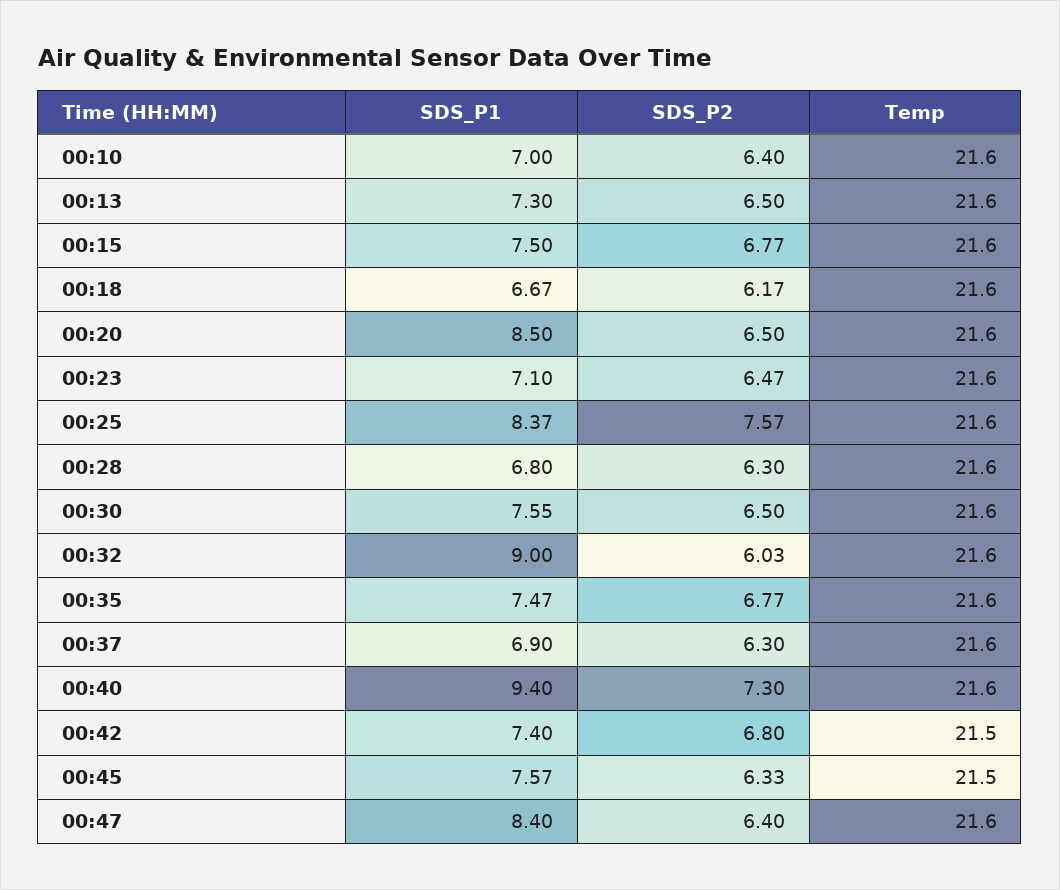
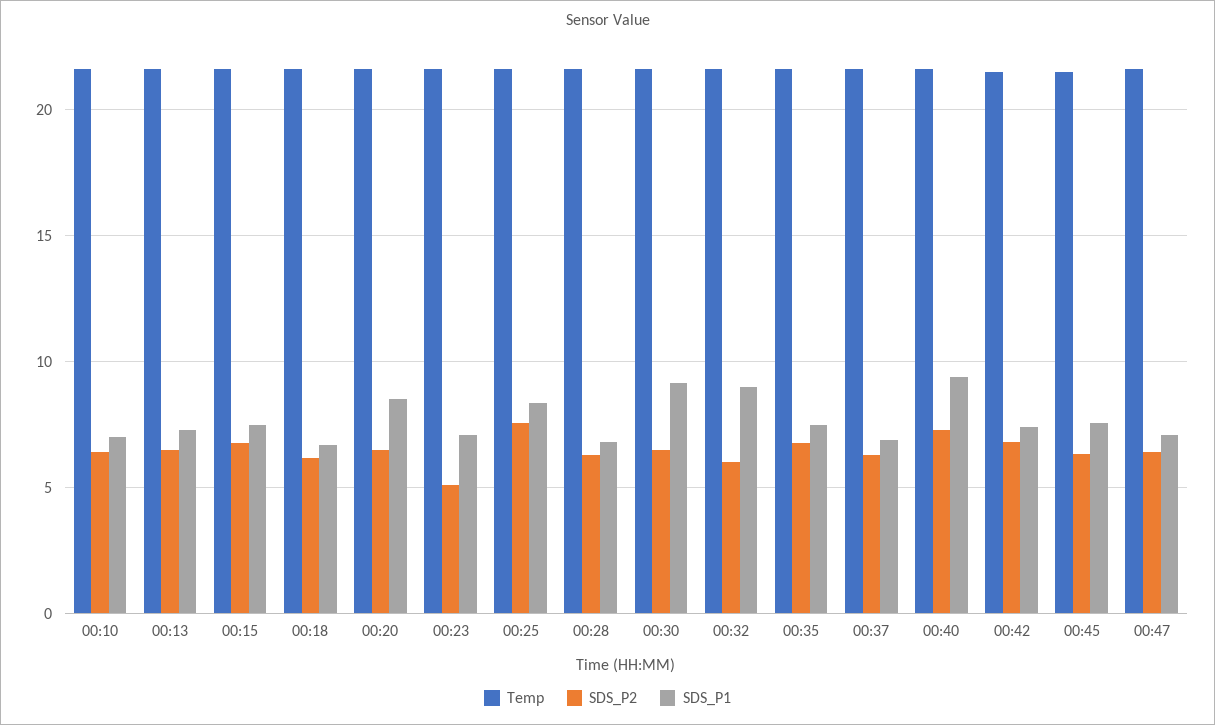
SDS_P2, 00:23: 6.47 -> 5
SDS_P1, 00:30: 7.55 -> 9
SDS_P1, 00:47: 8.4 -> 7

